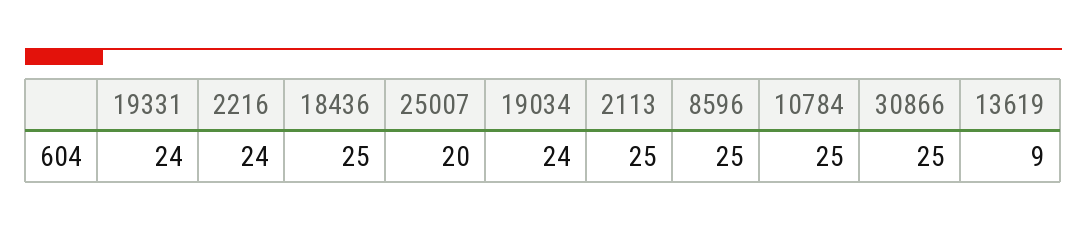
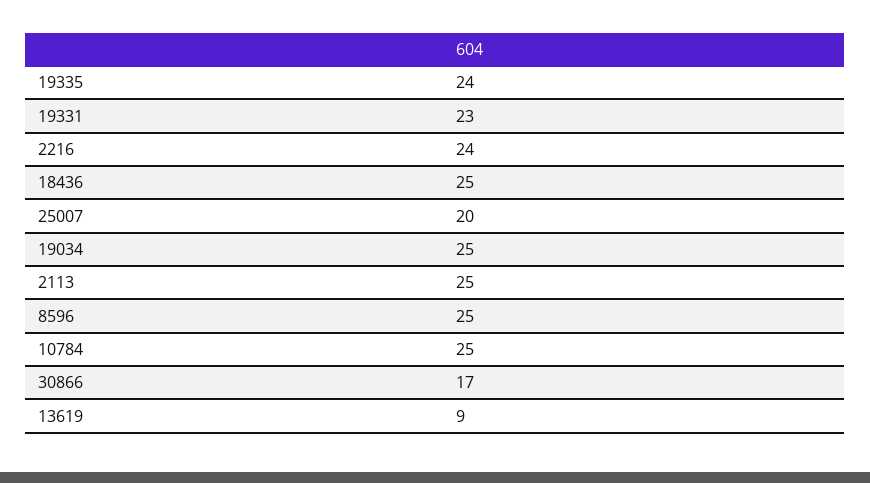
19331: 24 -> 23
19034: 24 -> 25
30866: 25 -> 17
19335: none -> 24

